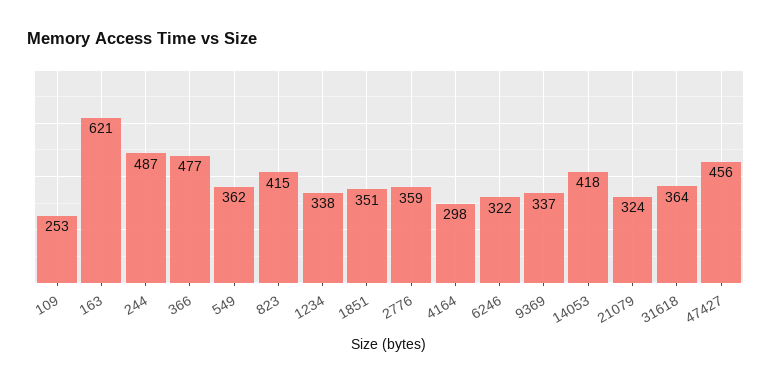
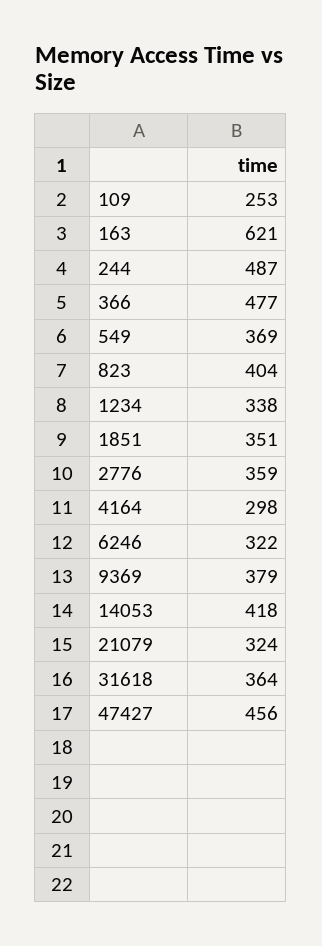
549: 362 -> 369
823: 415 -> 404
9369: 337 -> 379

